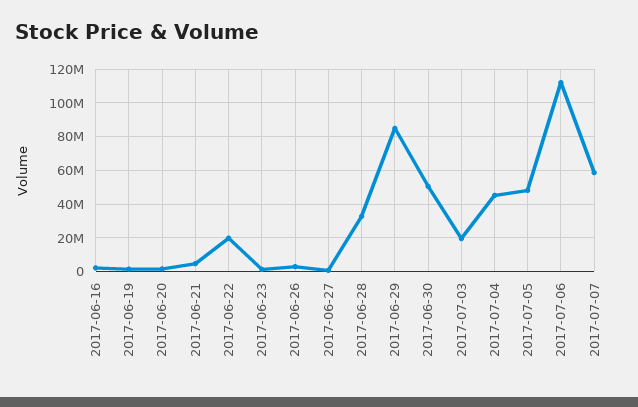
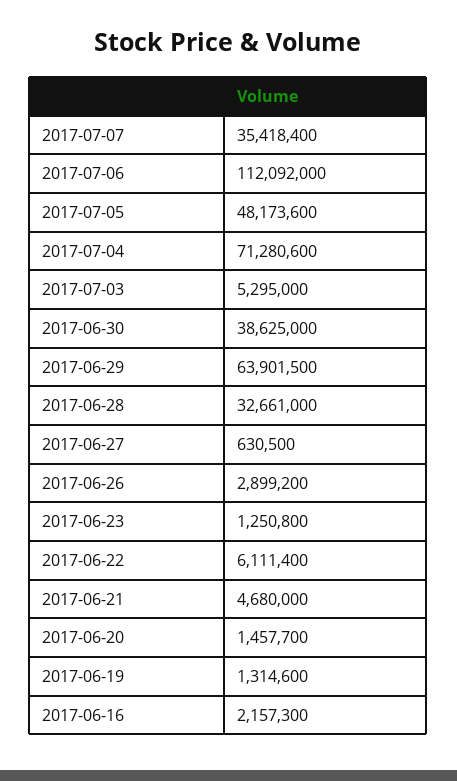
2017-06-22: 20000000 -> 6111400
2017-06-29: 85000000 -> 63901500
2017-06-30: 50000000 -> 38625000
2017-07-03: 20000000 -> 5295000
2017-07-04: 45000000 -> 71280600
2017-07-07: 60000000 -> 35418400

